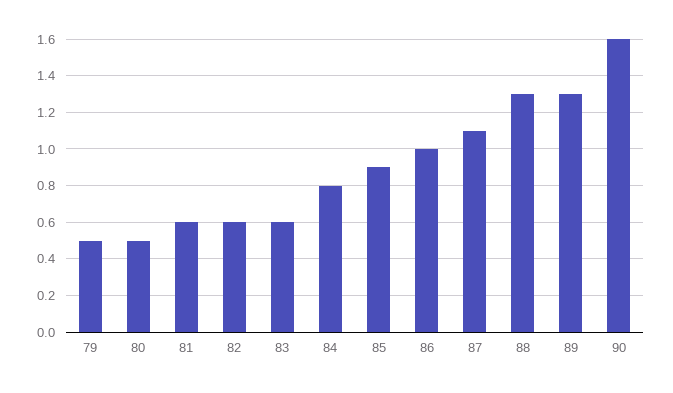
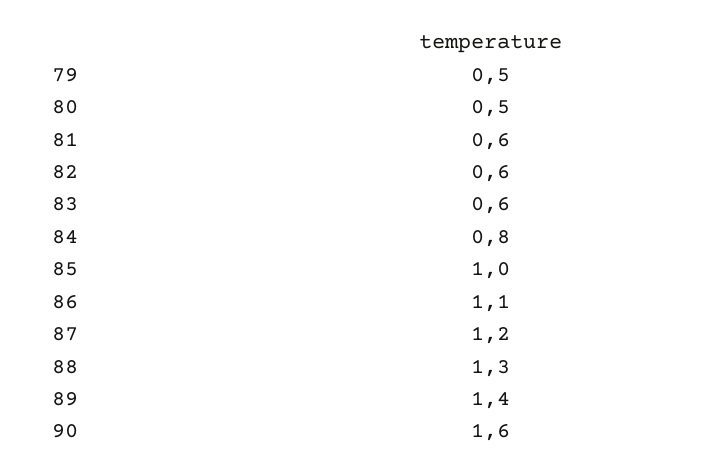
85: 0.9 -> 1
86: 1 -> 1.1
87: 1.1 -> 1.2
89: 1.3 -> 1.4

